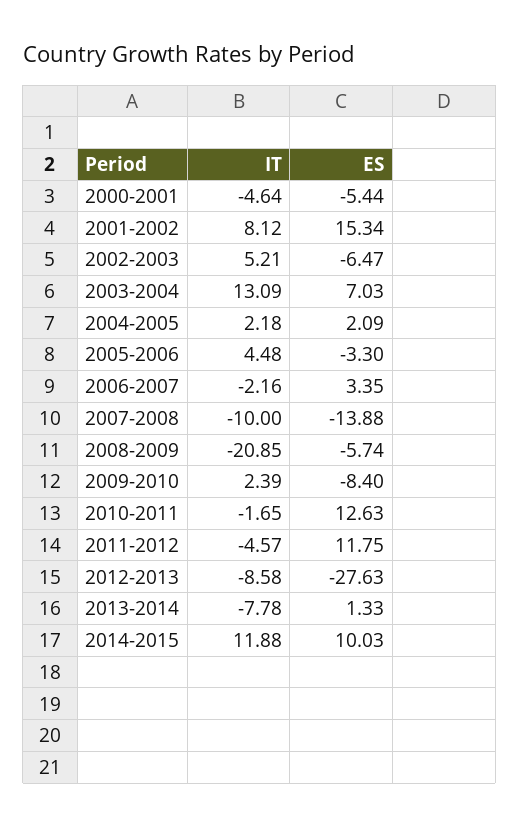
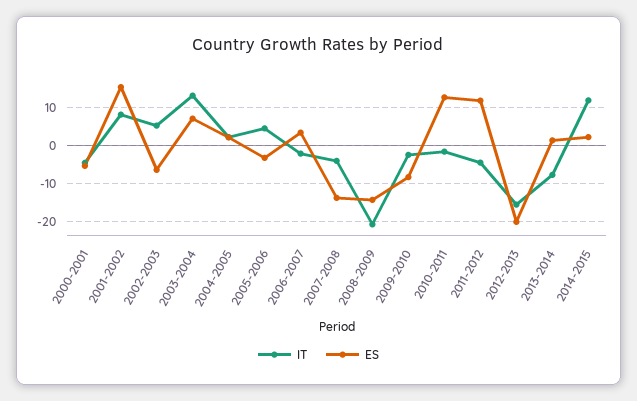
IT, 2007-2008: -10 -> -4
ES, 2008-2009: -5.74 -> -14
IT, 2009-2010: 2.39 -> -2
IT, 2012-2013: -8.58 -> -16
ES, 2012-2013: -27.63 -> -20
ES, 2014-2015: 10.03 -> 2

